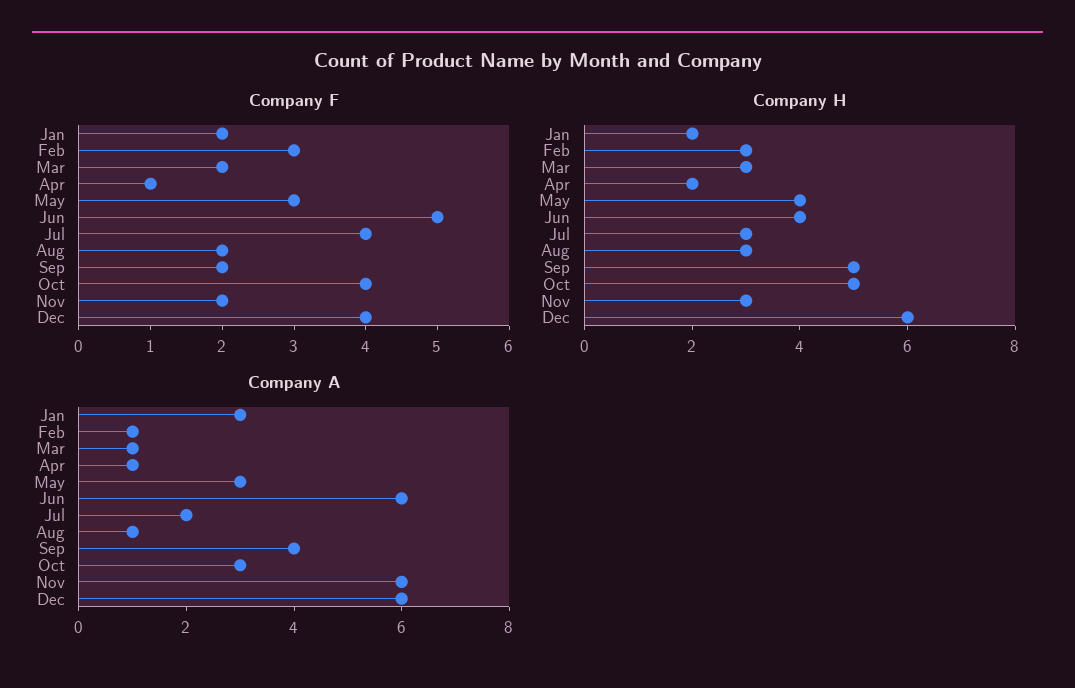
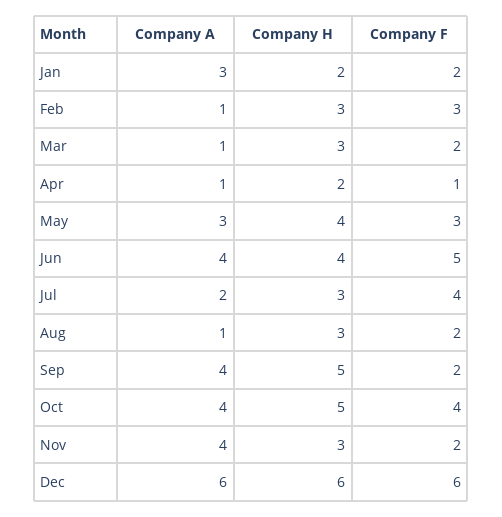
Company F, Dec: 4 -> 6
Company A, Jun: 6 -> 4
Company A, Oct: 3 -> 4
Company A, Nov: 6 -> 4

